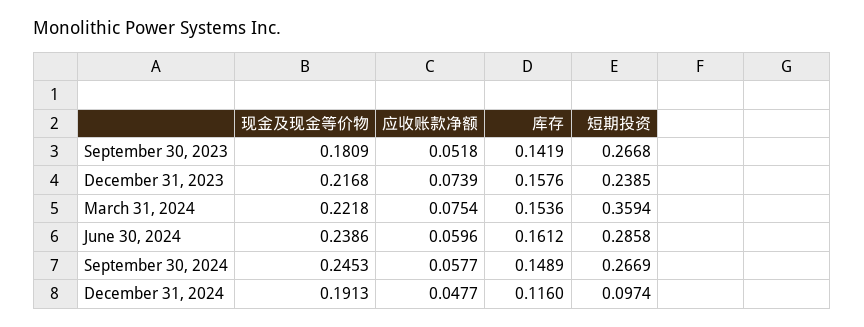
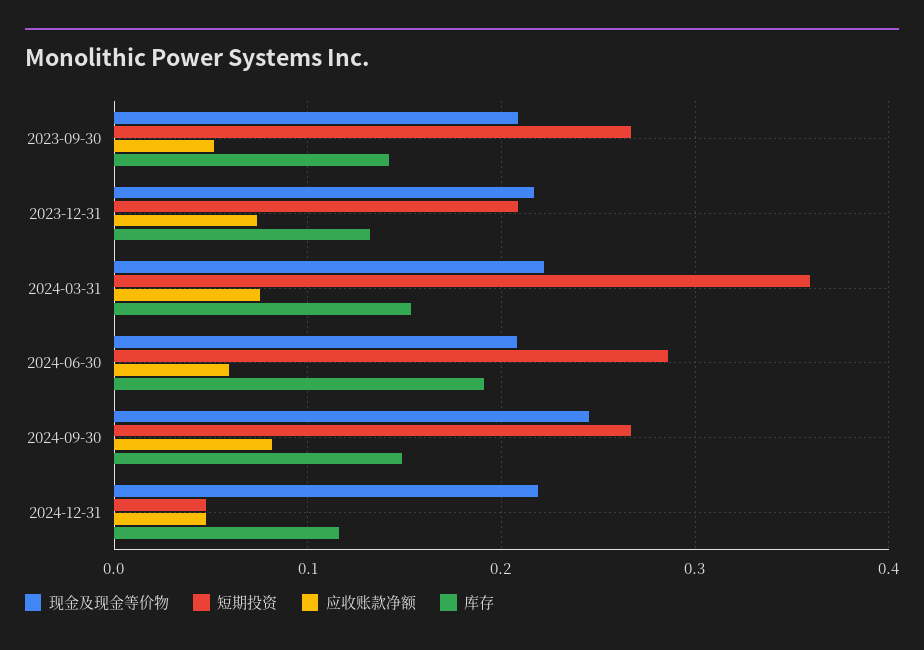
现金及现金等价物, September 30, 2023: 0.1809 -> 0.21
库存, December 31, 2023: 0.1576 -> 0.13
短期投资, December 31, 2023: 0.2385 -> 0.21
现金及现金等价物, June 30, 2024: 0.2386 -> 0.21
库存, June 30, 2024: 0.1612 -> 0.19
应收账款净额, September 30, 2024: 0.0577 -> 0.08
现金及现金等价物, December 31, 2024: 0.1913 -> 0.22
短期投资, December 31, 2024: 0.0974 -> 0.05

